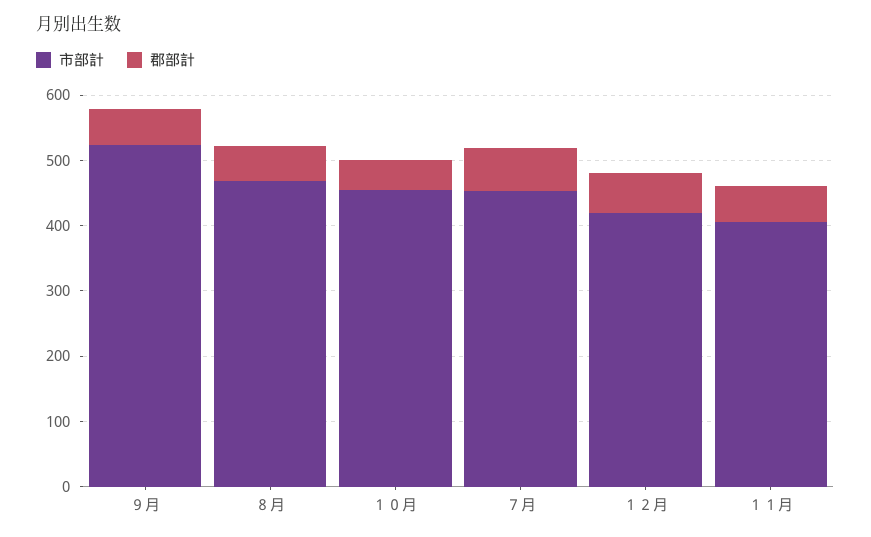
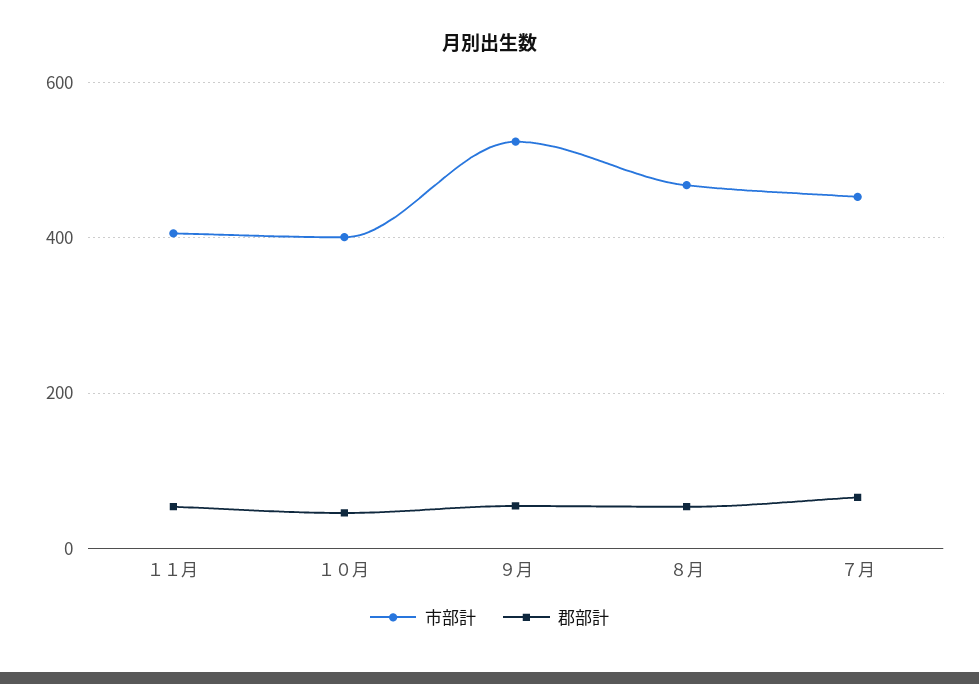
市部計, １０月: 460 -> 400
市部計, １２月: 420 -> none
郡部計, １２月: 60 -> none

